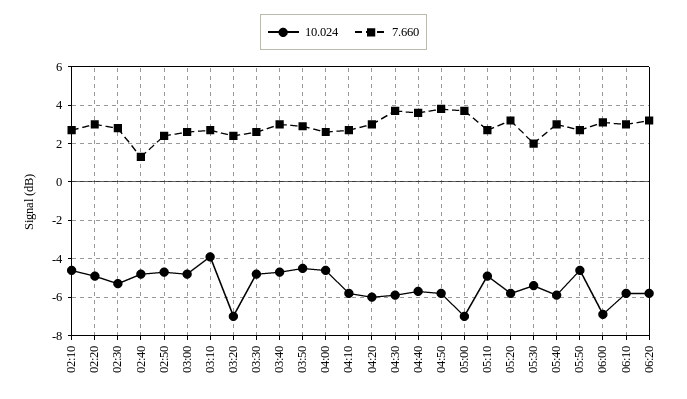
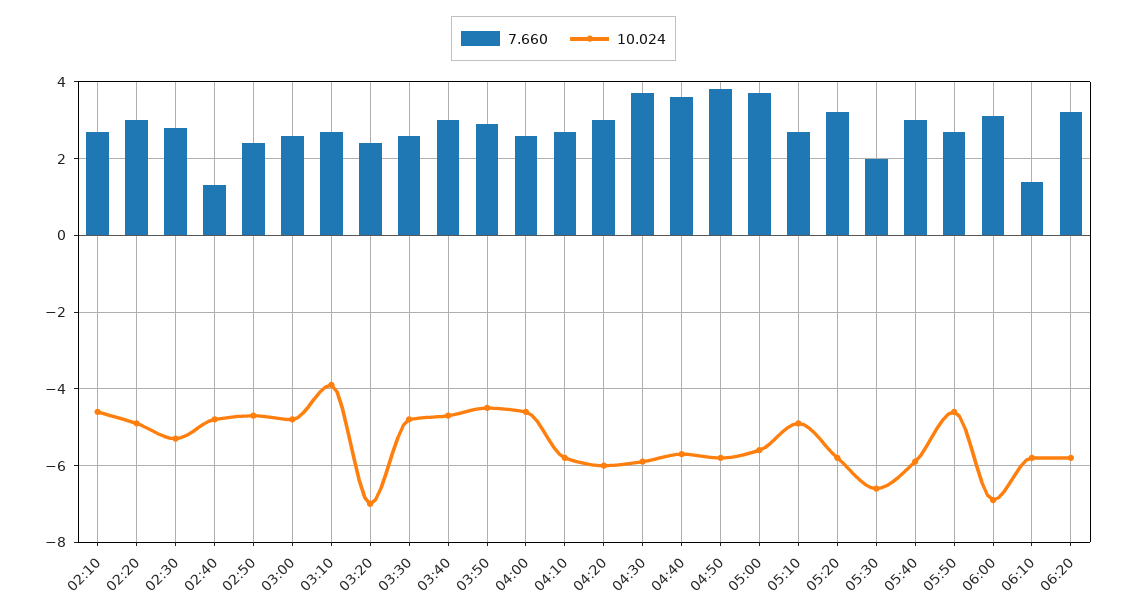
10.024, 05:00: -7 -> -5.5
10.024, 05:30: -5.5 -> -6.5
7.660, 06:10: 3 -> 1.5

